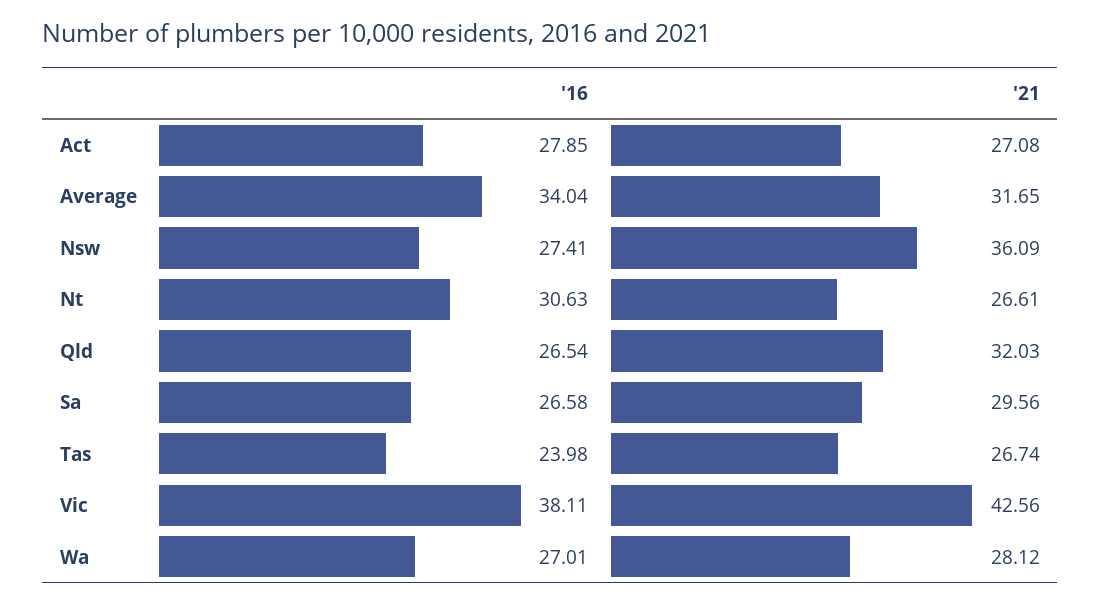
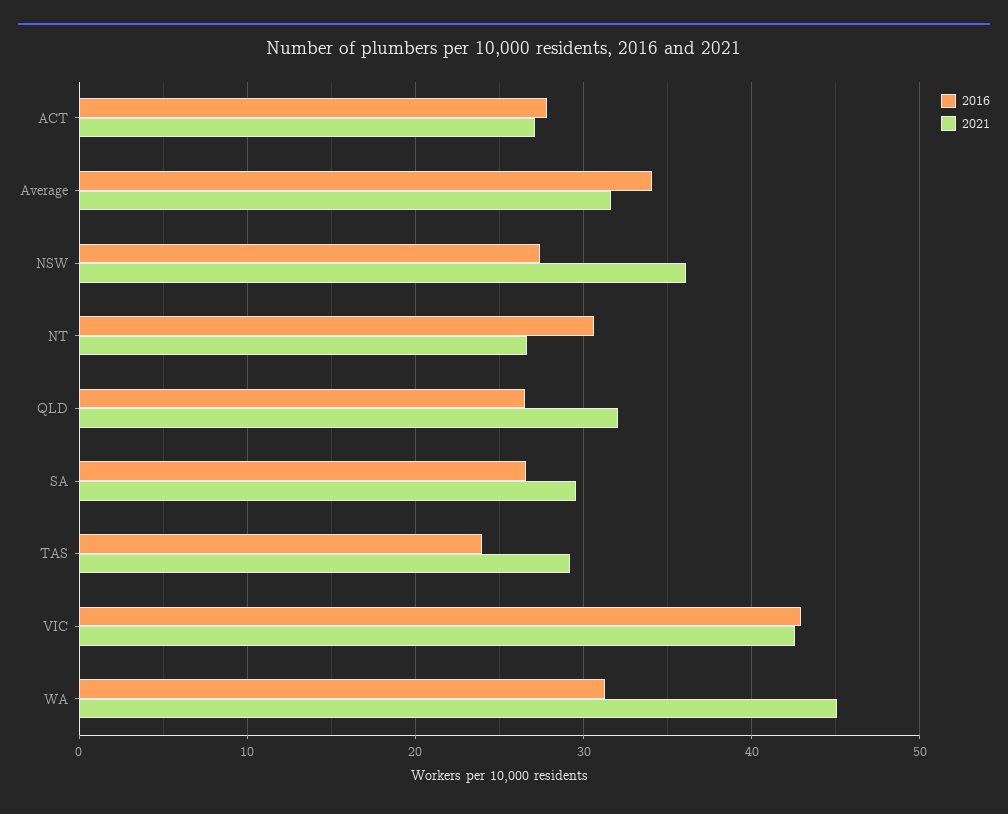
'21, Tas: 26.74 -> 29
'16, Vic: 38.11 -> 43
'16, Wa: 27.01 -> 31
'21, Wa: 28.12 -> 45

